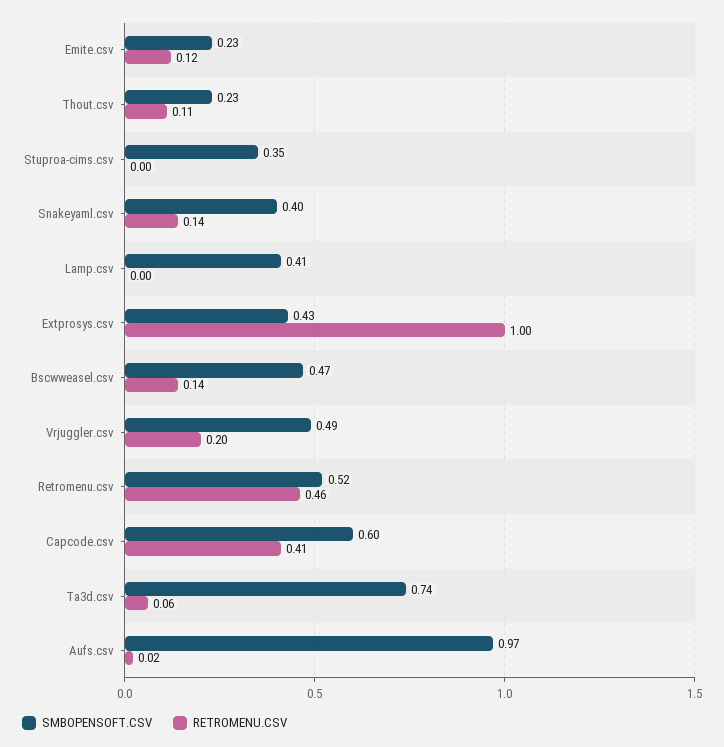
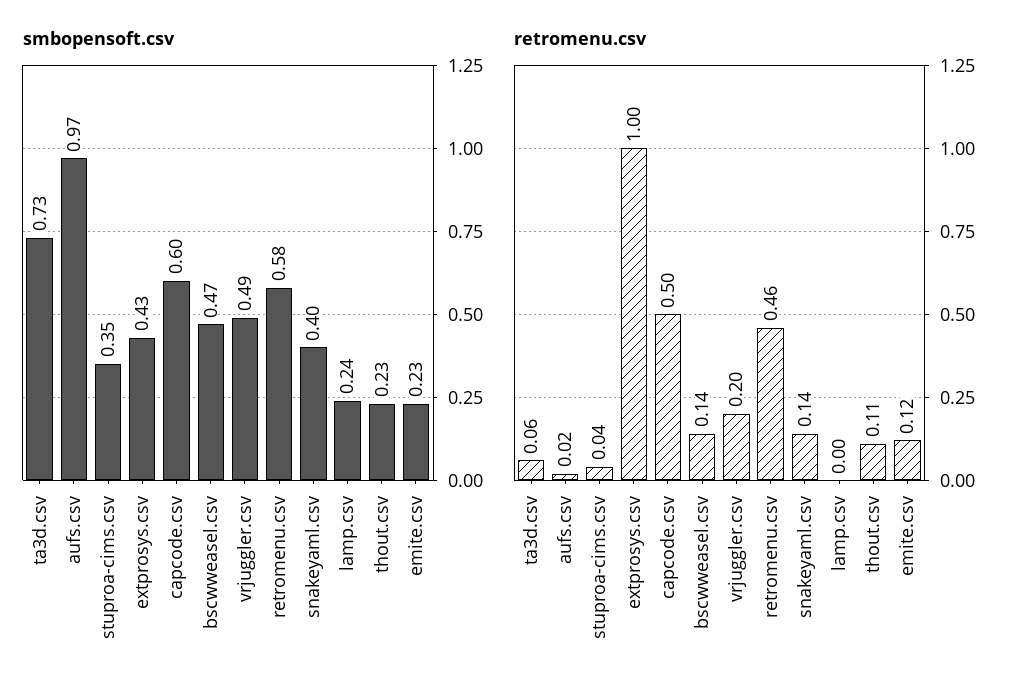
RETROMENU.CSV, Stuproa-cims.csv: 0 -> 0.04
SMBOPENSOFT.CSV, Lamp.csv: 0.41 -> 0.24
SMBOPENSOFT.CSV, Retromenu.csv: 0.52 -> 0.58
RETROMENU.CSV, Capcode.csv: 0.41 -> 0.5
SMBOPENSOFT.CSV, Ta3d.csv: 0.74 -> 0.73

